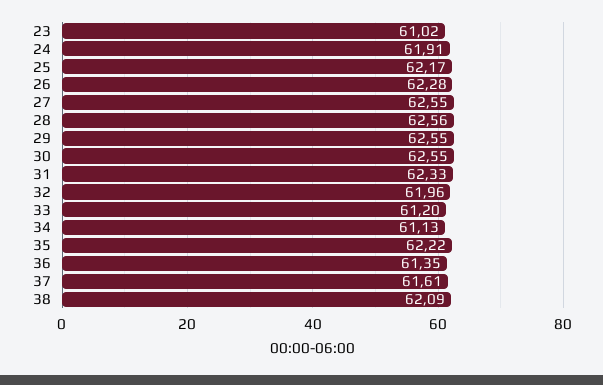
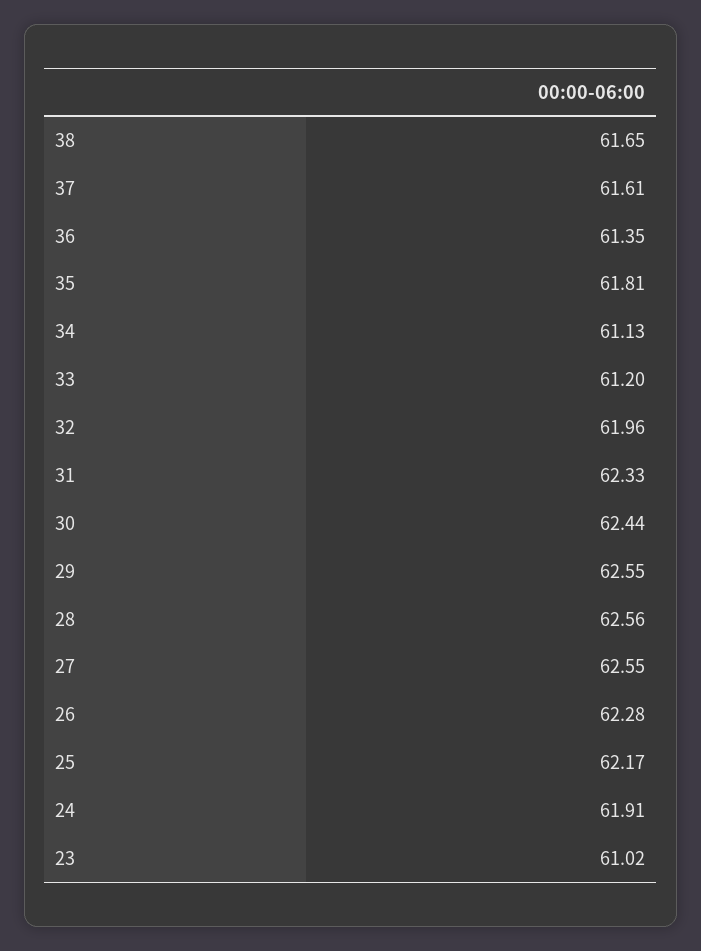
30: 62.55 -> 62.44
35: 62.22 -> 61.81
38: 62.09 -> 61.65

